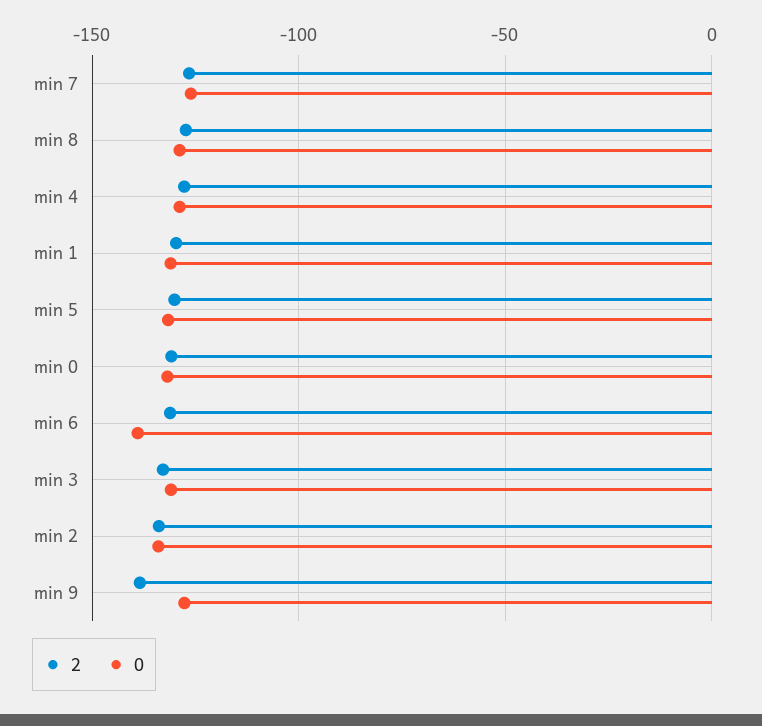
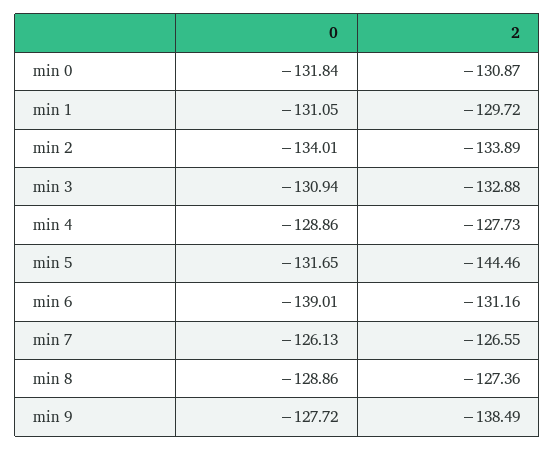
2, min 5: -130 -> -144.46

